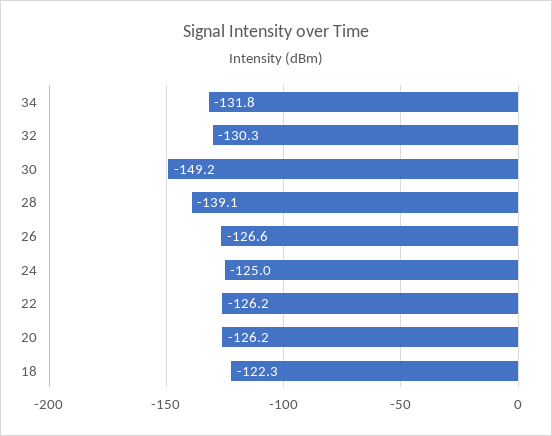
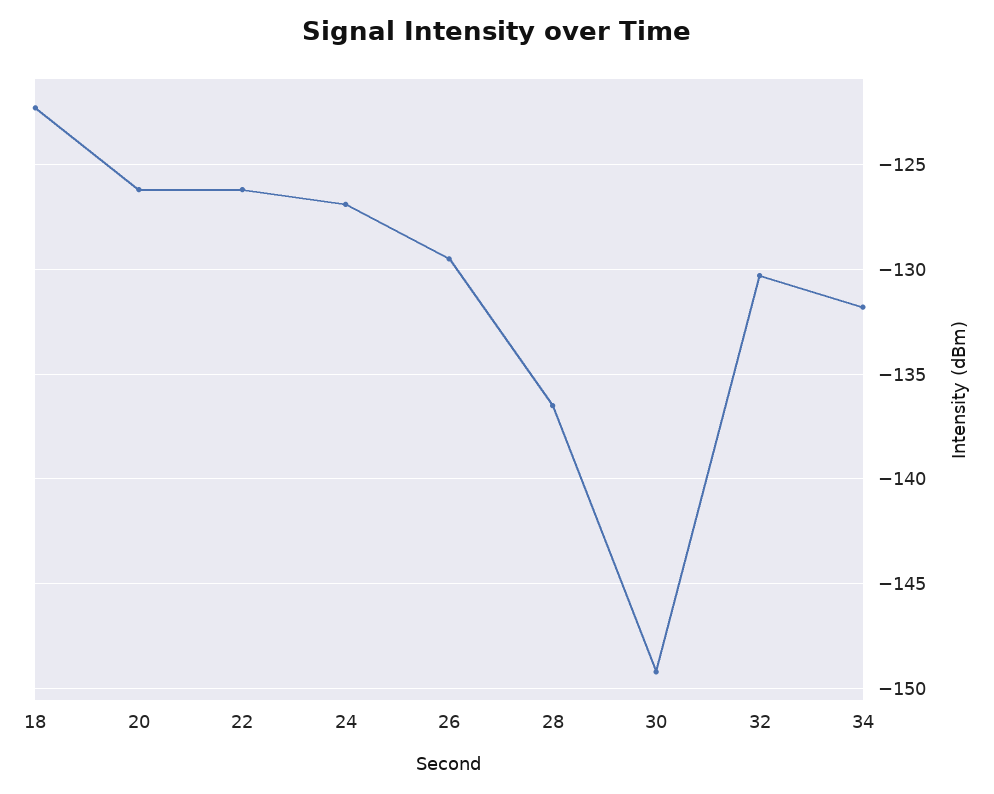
28: -139.1 -> -136.5
26: -126.6 -> -129.5
24: -125 -> -127

